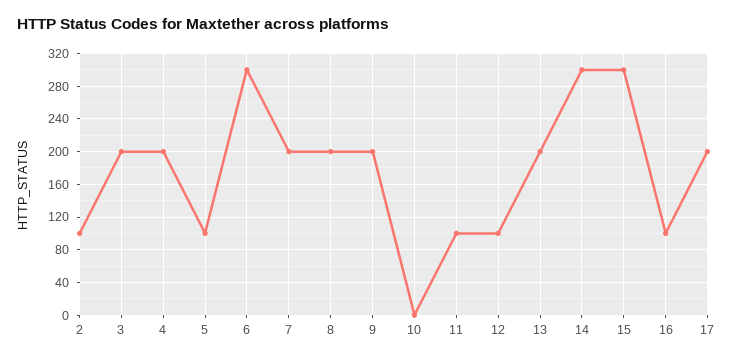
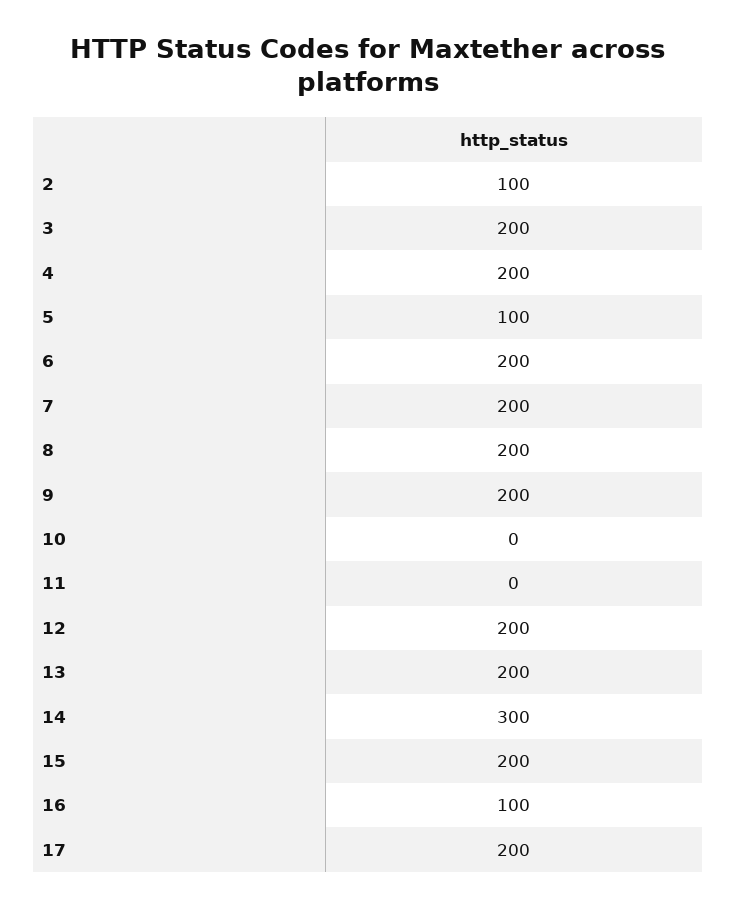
6: 300 -> 200
11: 100 -> 0
12: 100 -> 200
15: 300 -> 200

